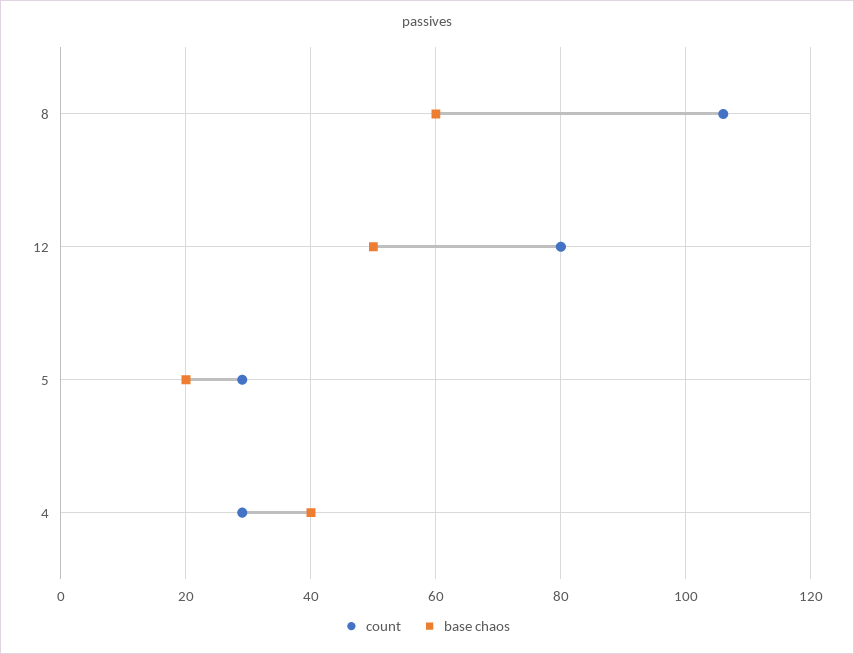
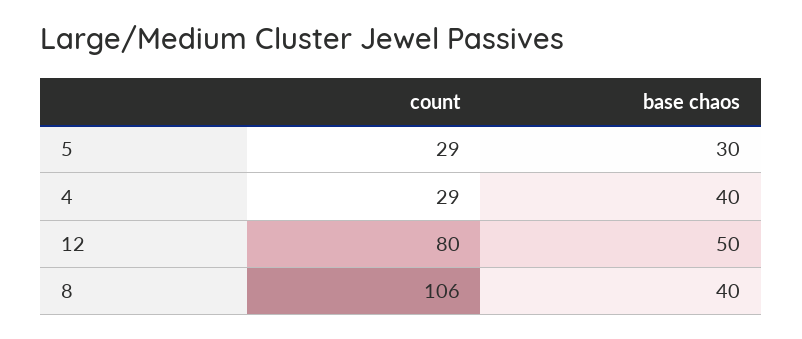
base chaos, 8: 60 -> 40
base chaos, 5: 20 -> 30

